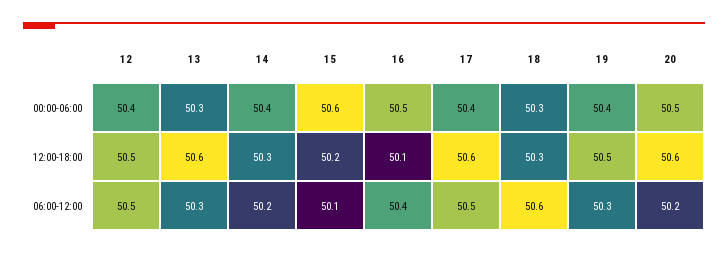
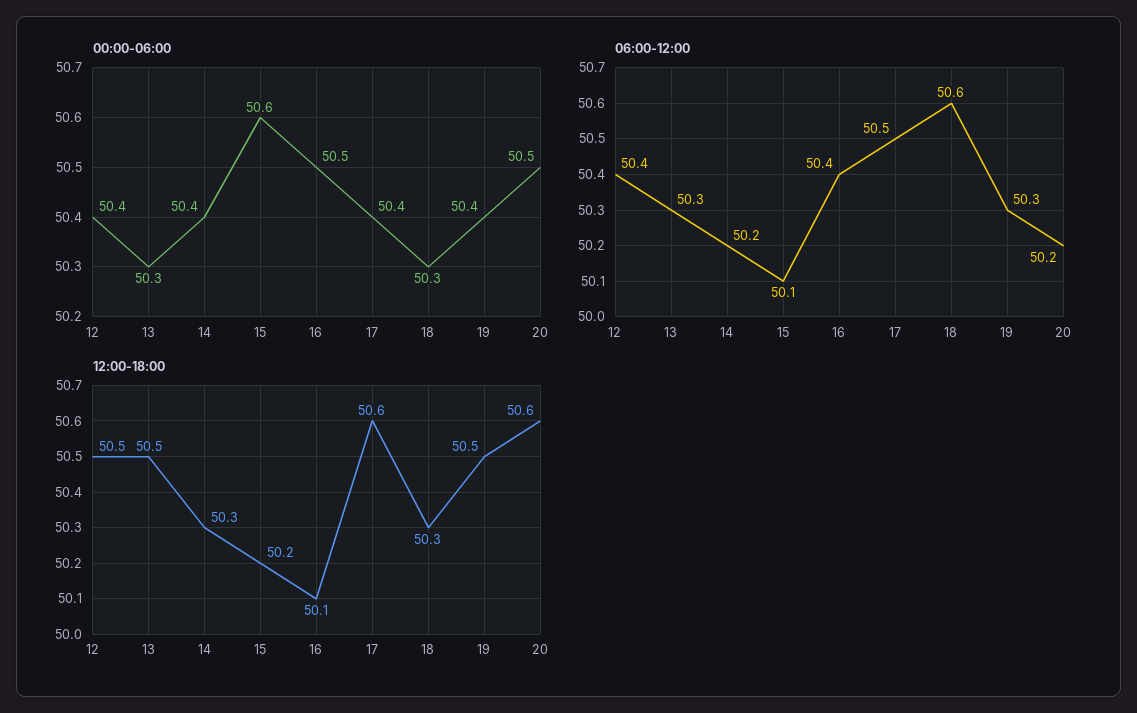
12:00-18:00, 13: 50.6 -> 50.5
06:00-12:00, 12: 50.5 -> 50.4

